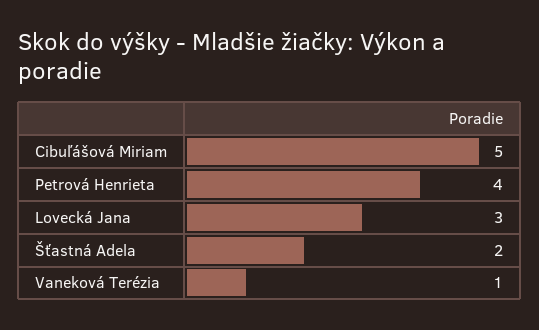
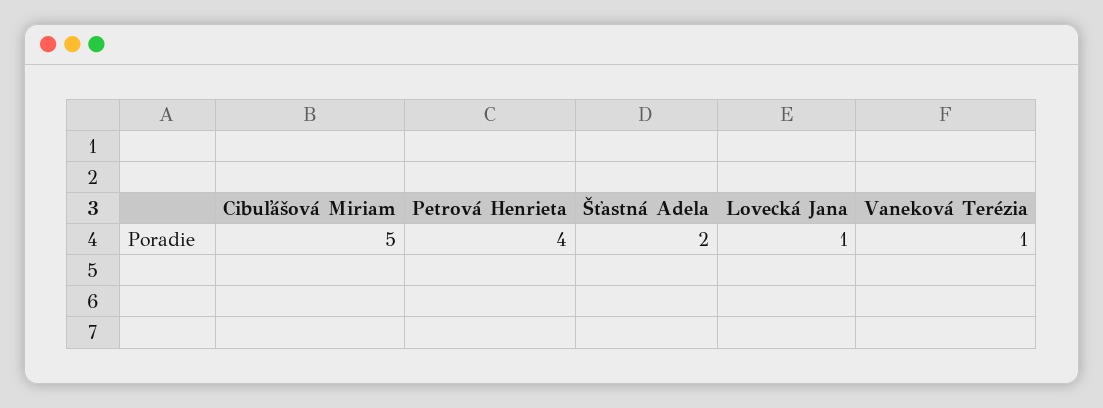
Lovecká Jana: 3 -> 1

